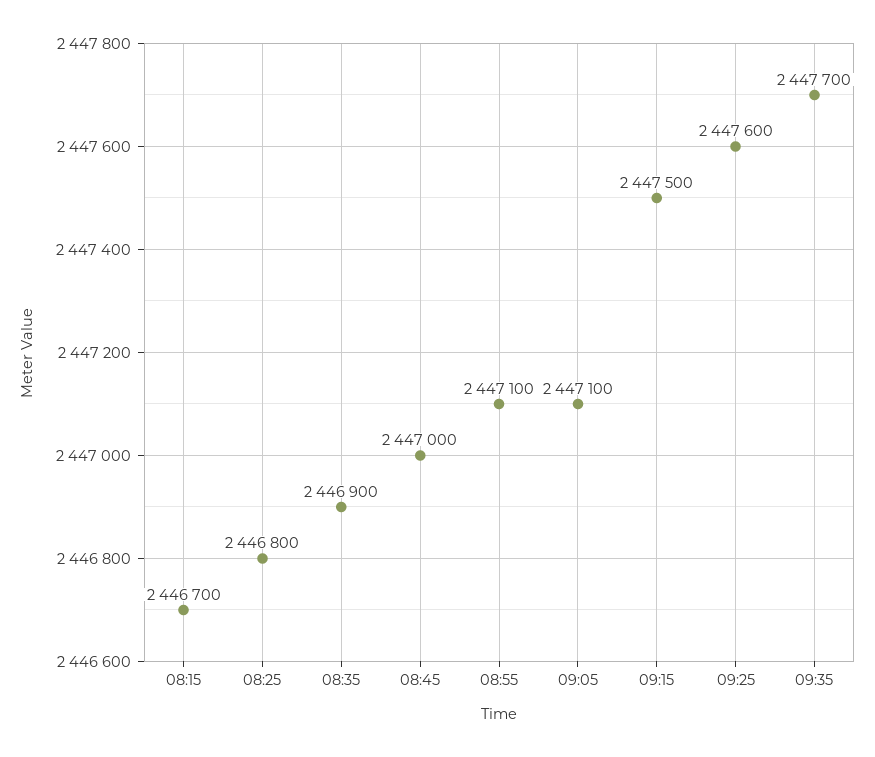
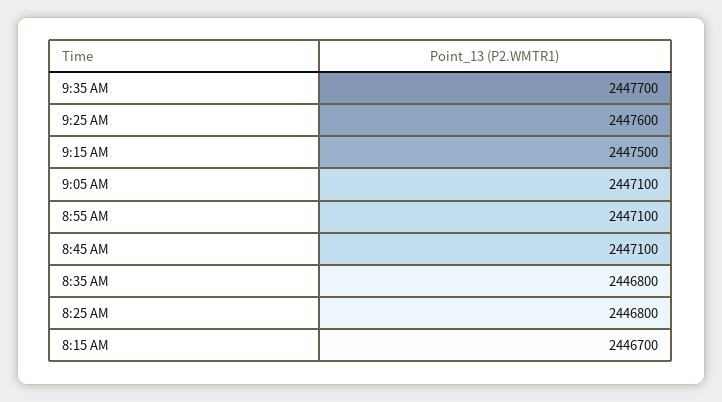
08:35: 2446900 -> 2446800
08:45: 2447000 -> 2447100

